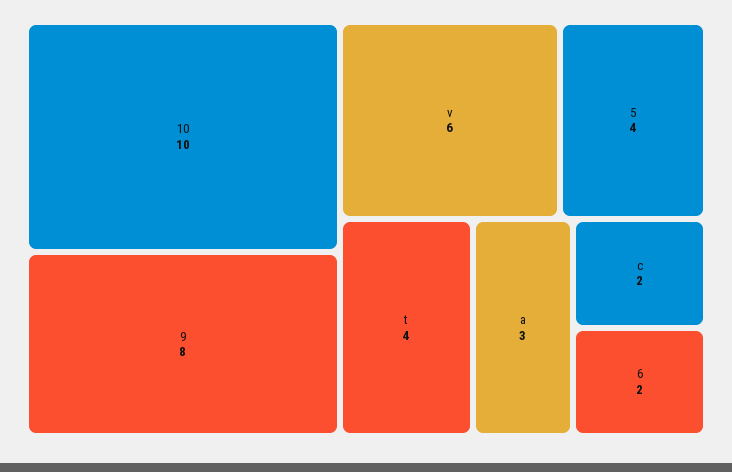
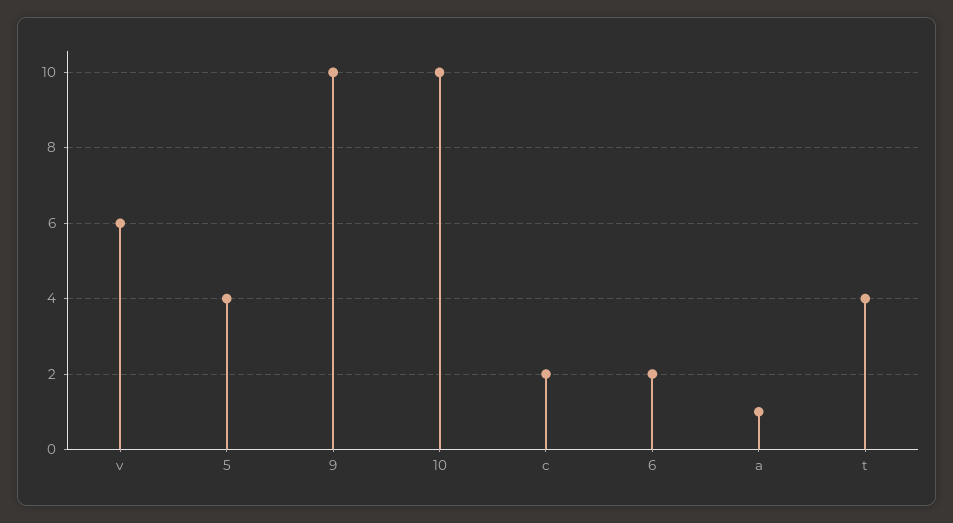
9: 8 -> 10
a: 3 -> 1

